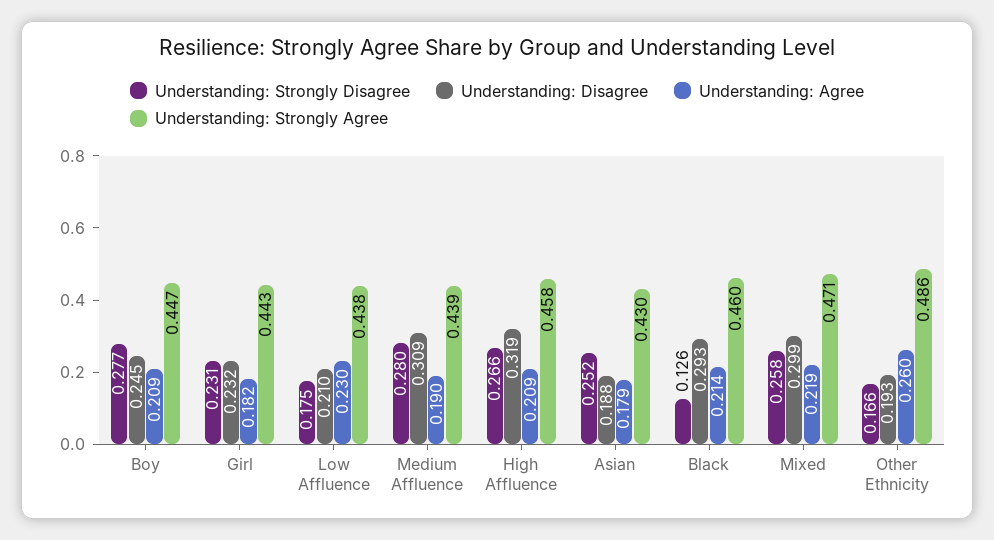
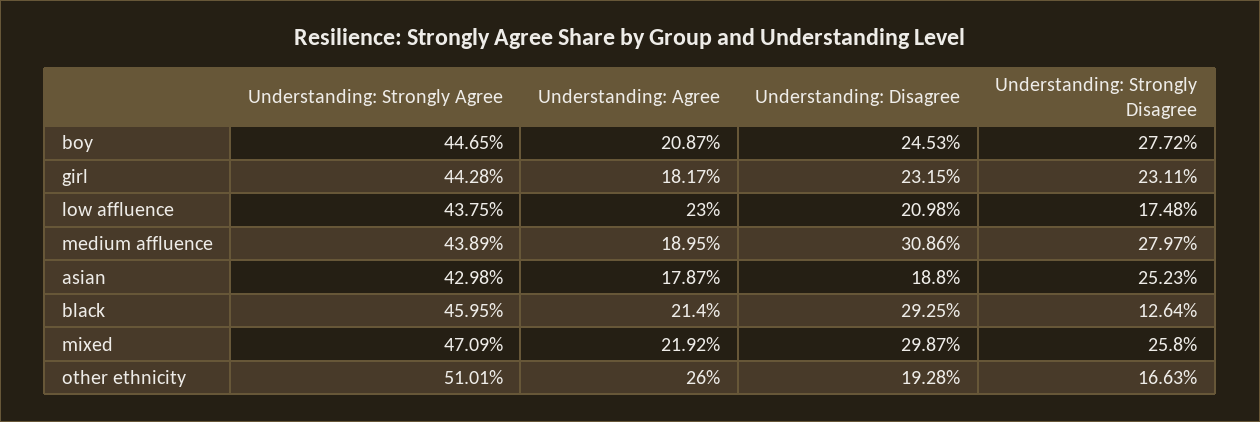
Understanding: Strongly Disagree, High Affluence: 0.266 -> none
Understanding: Disagree, High Affluence: 0.319 -> none
Understanding: Agree, High Affluence: 0.209 -> none
Understanding: Strongly Agree, High Affluence: 0.458 -> none
Understanding: Strongly Agree, Other Ethnicity: 0.486 -> 0.5101

